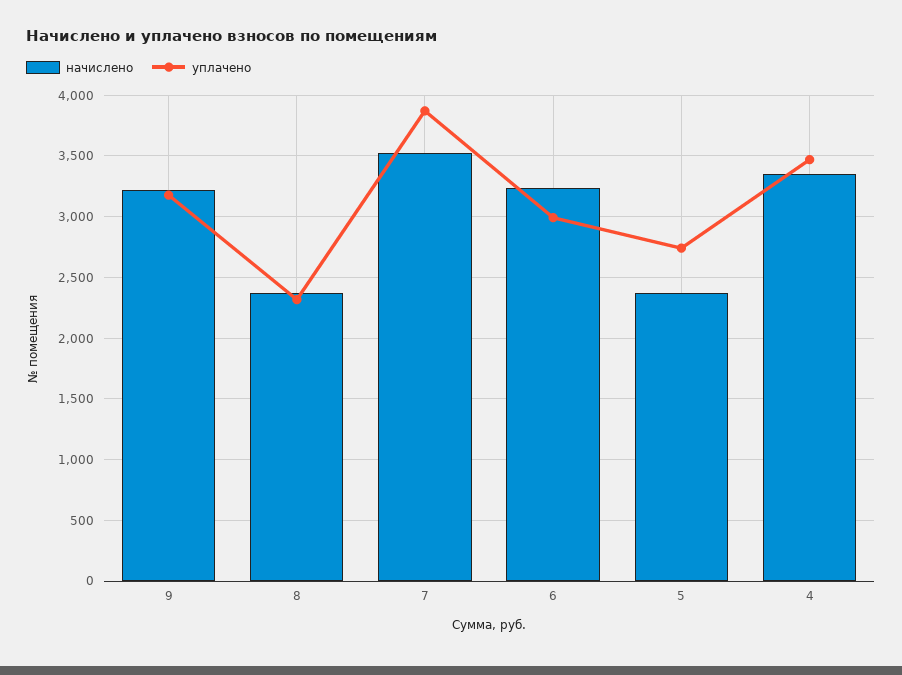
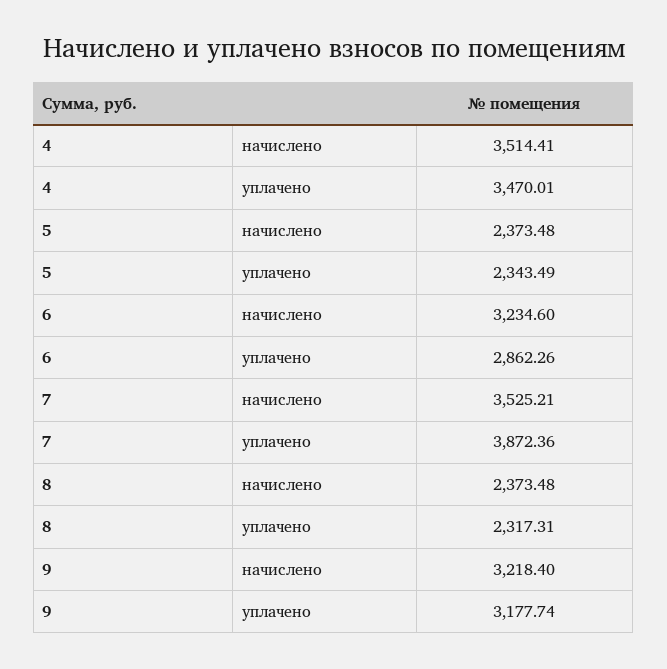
уплачено, 6: 3000 -> 2862.26
уплачено, 5: 2750 -> 2343.49
начислено, 4: 3350 -> 3514.41

